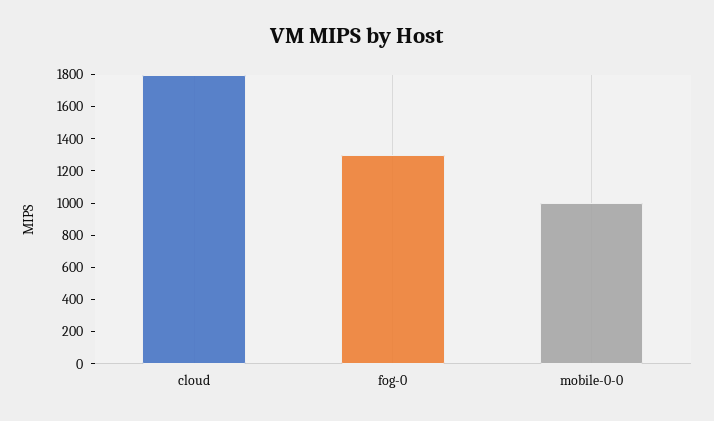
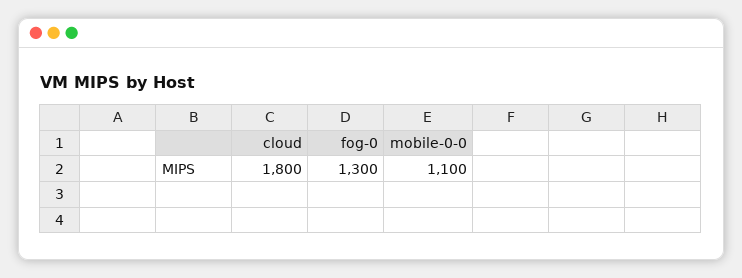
mobile-0-0: 1000 -> 1100

